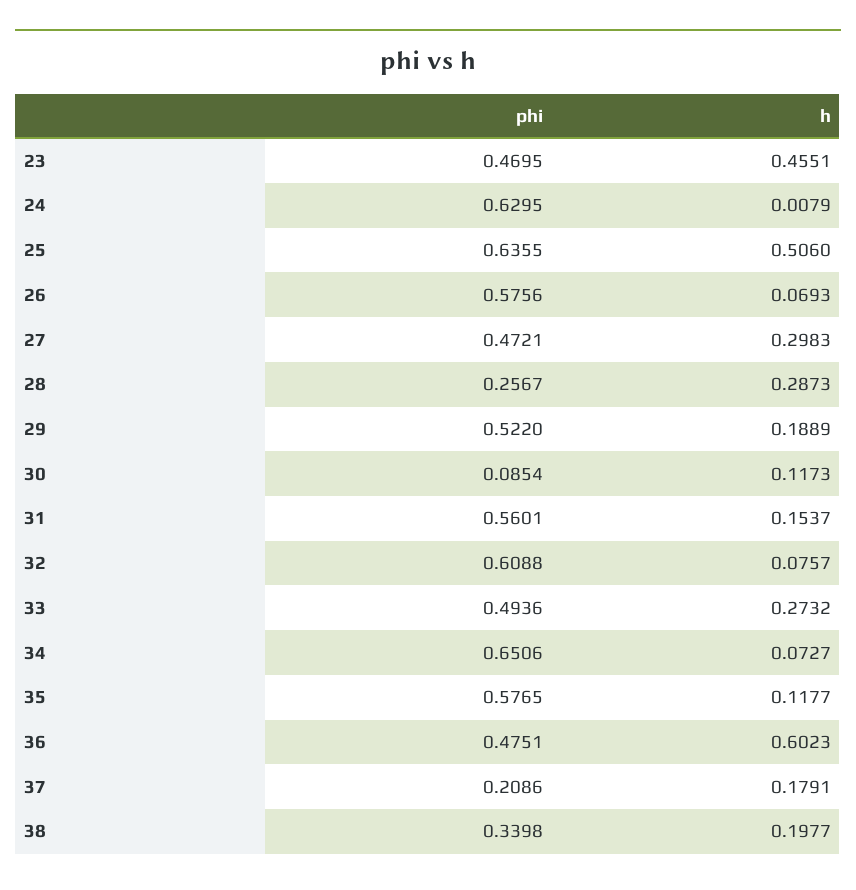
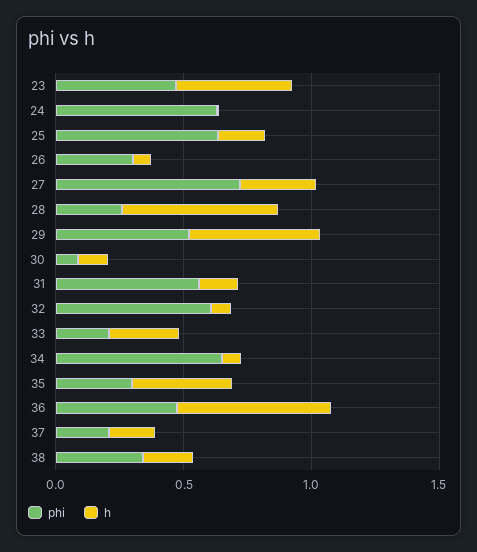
h, 25: 0.506 -> 0.2
phi, 26: 0.5756 -> 0.3
phi, 27: 0.4721 -> 0.7
h, 28: 0.2873 -> 0.6
h, 29: 0.1889 -> 0.5
phi, 33: 0.4936 -> 0.2
phi, 35: 0.5765 -> 0.3
h, 35: 0.1177 -> 0.4

